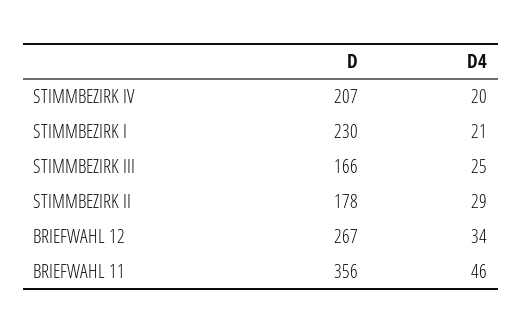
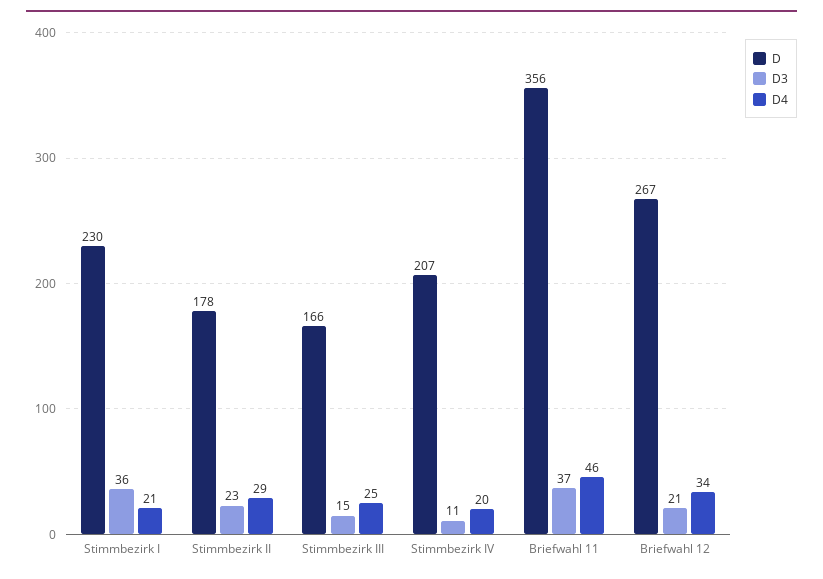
D3, STIMMBEZIRK I: none -> 36
D3, STIMMBEZIRK II: none -> 23
D3, STIMMBEZIRK III: none -> 15
D3, STIMMBEZIRK IV: none -> 11
D3, BRIEFWAHL 11: none -> 37
D3, BRIEFWAHL 12: none -> 21

